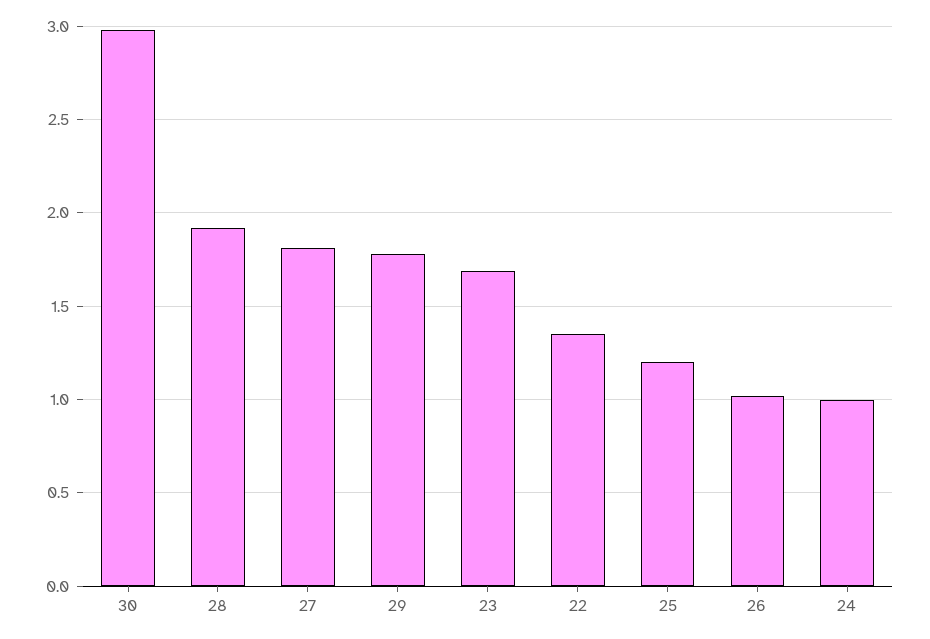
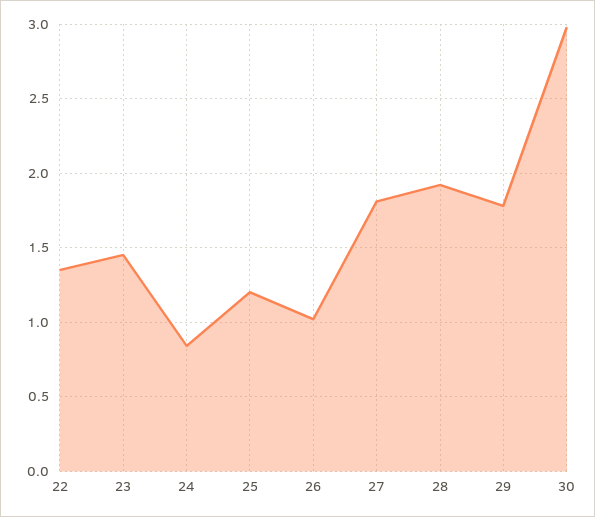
23: 1.7 -> 1.45
24: 1 -> 0.85

